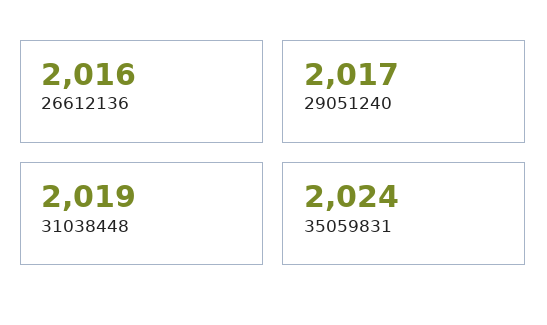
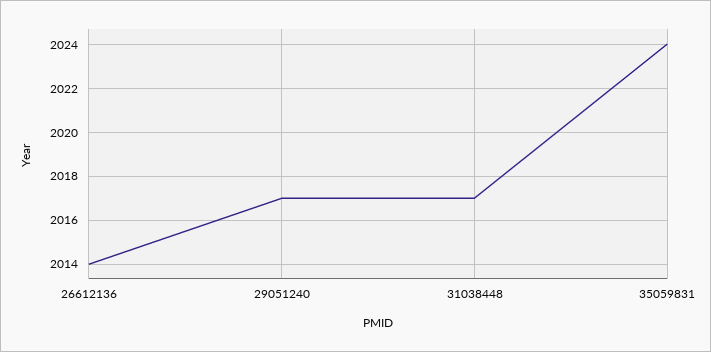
26612136: 2016 -> 2014
31038448: 2019 -> 2017

